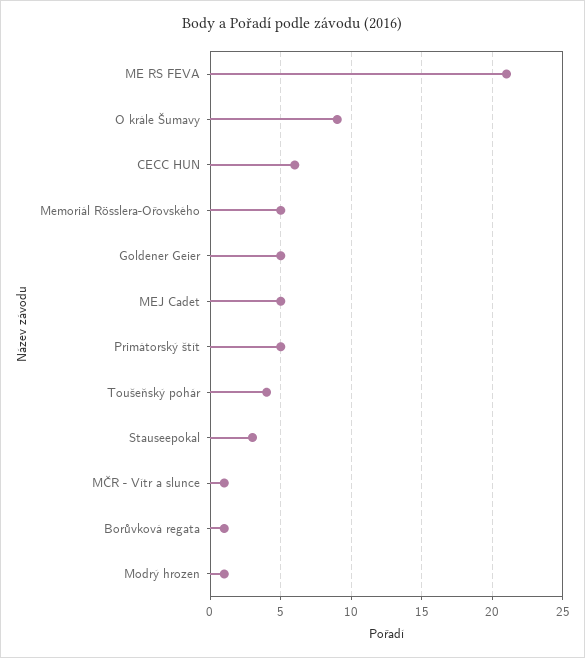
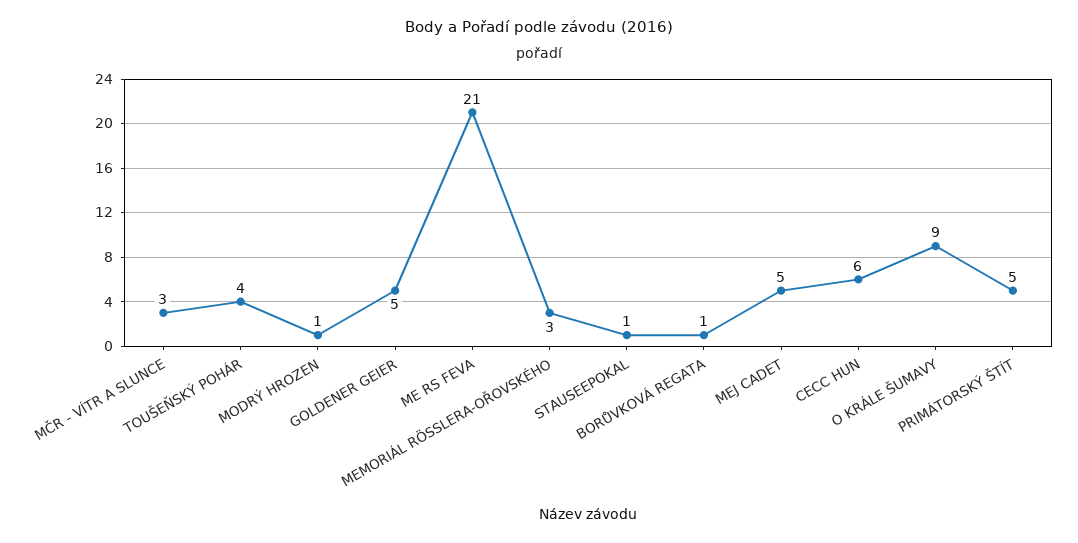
Memoriál Rösslera-Ořovského: 5 -> 3
Stauseepokal: 3 -> 1
MČR - Vítr a slunce: 1 -> 3

